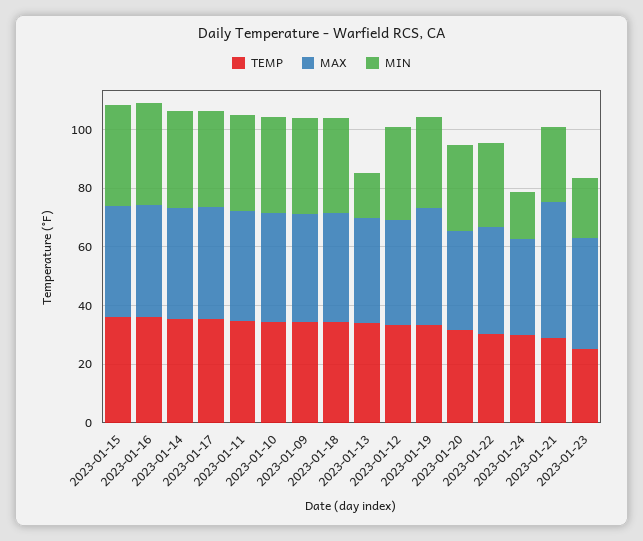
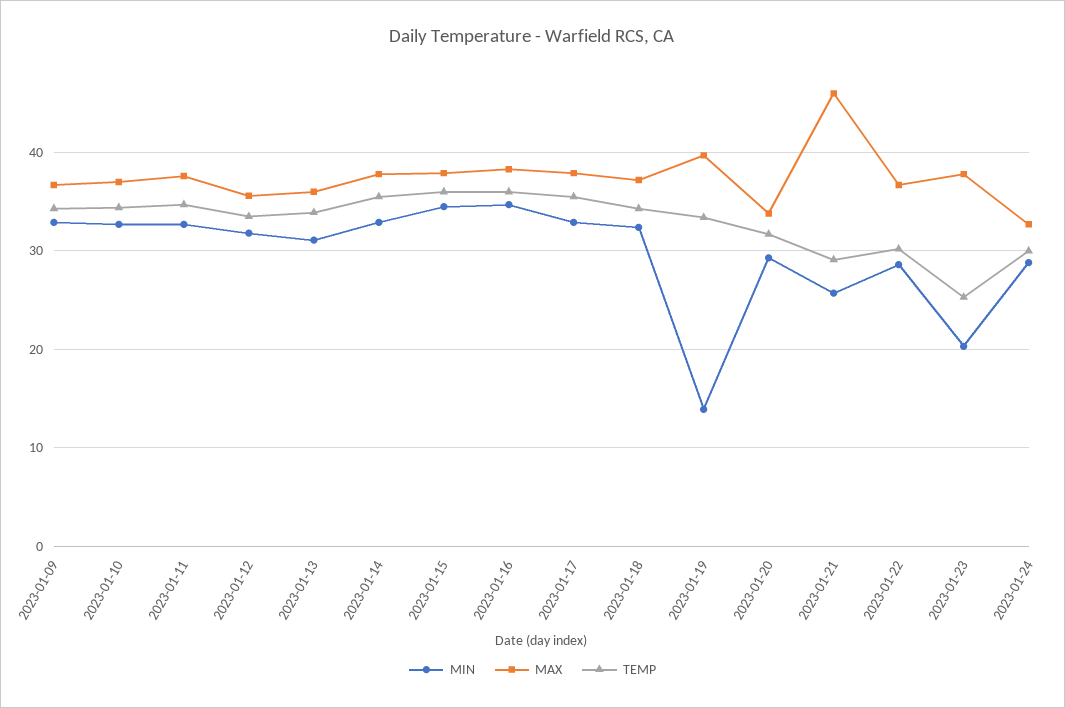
MIN, 2023-01-13: 15 -> 31
MIN, 2023-01-19: 30 -> 14
MIN, 2023-01-24: 15 -> 29

